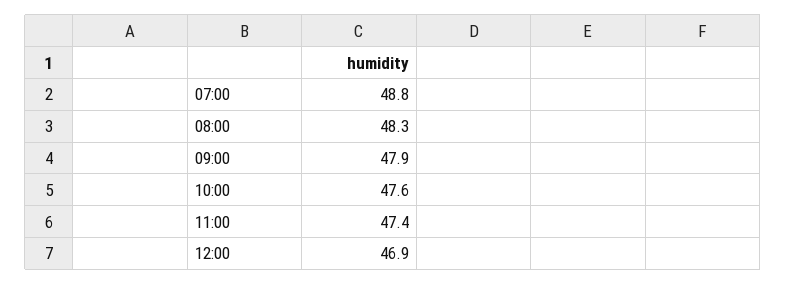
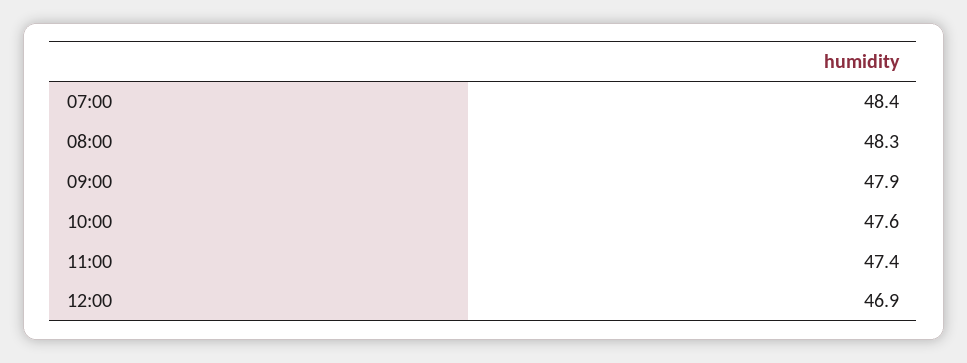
07:00: 48.8 -> 48.4

